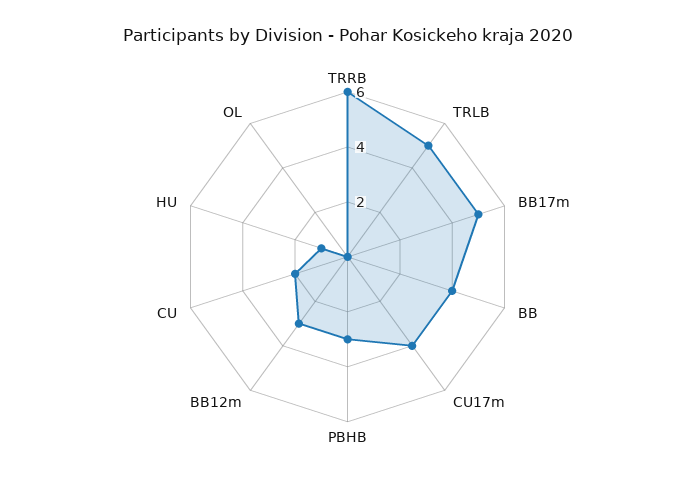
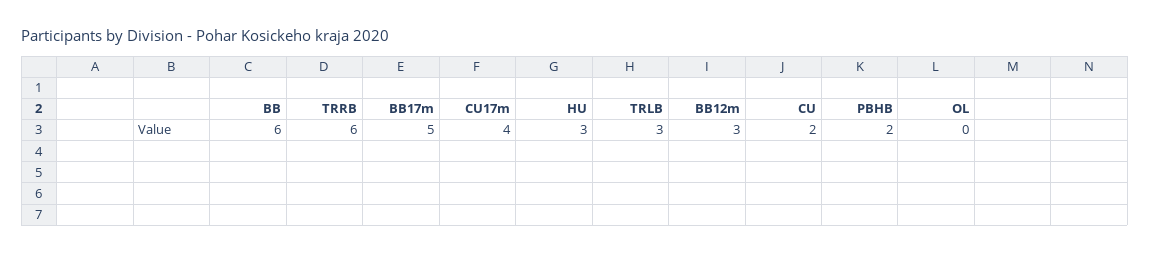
TRLB: 5 -> 3
BB: 4 -> 6
PBHB: 3 -> 2
HU: 1 -> 3

